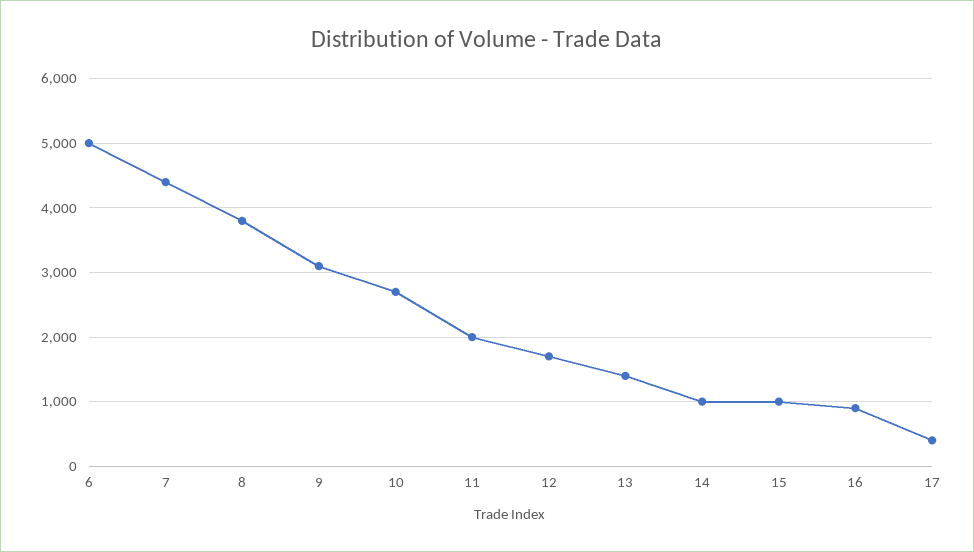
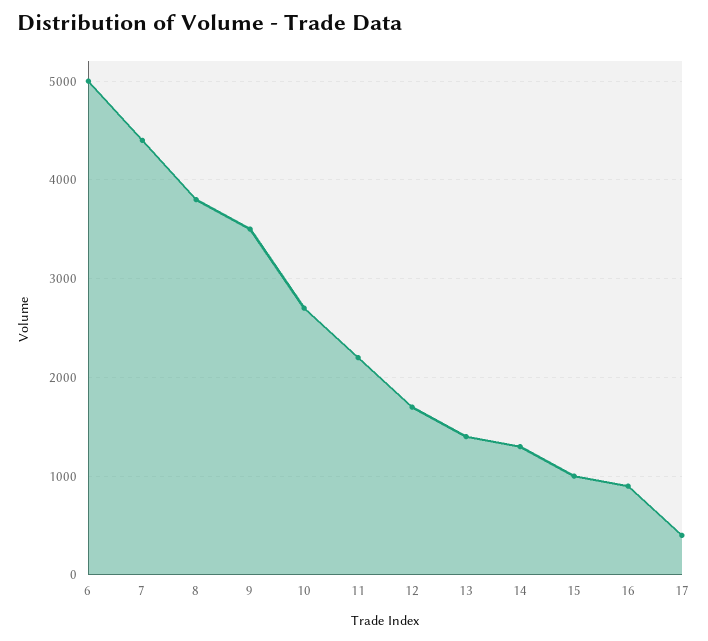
9: 3100 -> 3500
11: 2000 -> 2200
14: 1000 -> 1300

